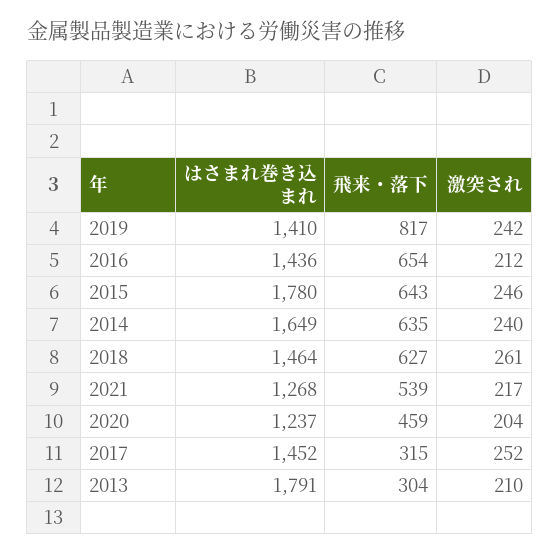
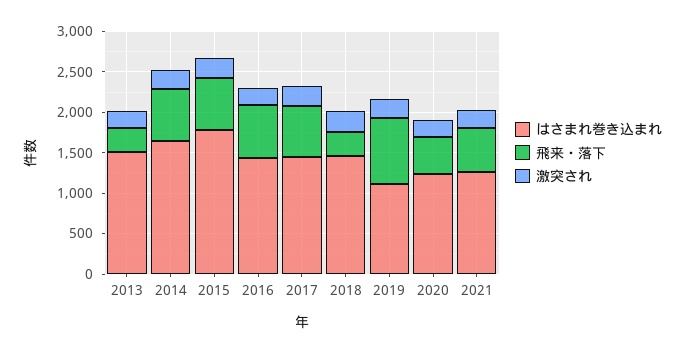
はさまれ巻き込まれ, 2019: 1410 -> 1100
飛来・落下, 2018: 627 -> 300
飛来・落下, 2017: 315 -> 600
はさまれ巻き込まれ, 2013: 1791 -> 1500

